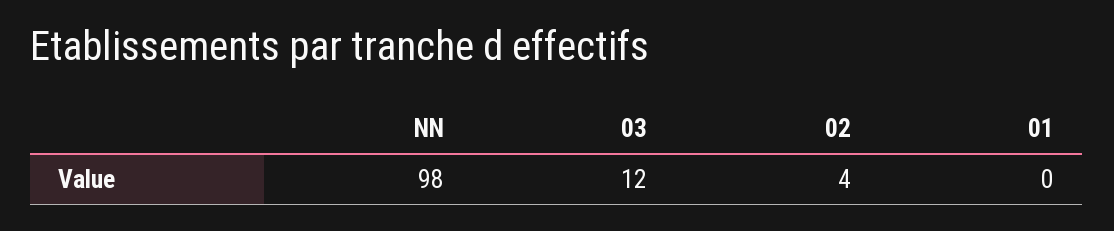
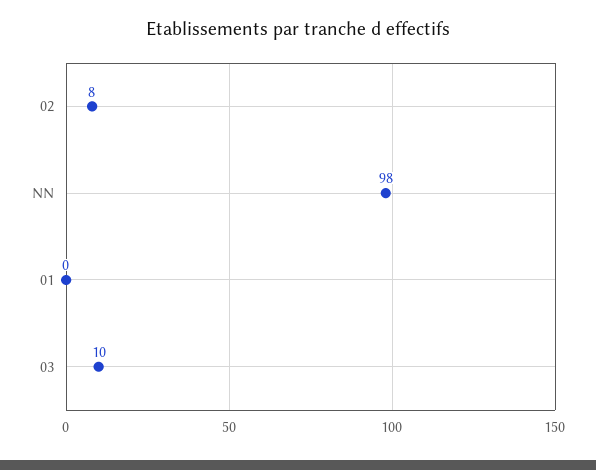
03: 12 -> 10
02: 4 -> 8

